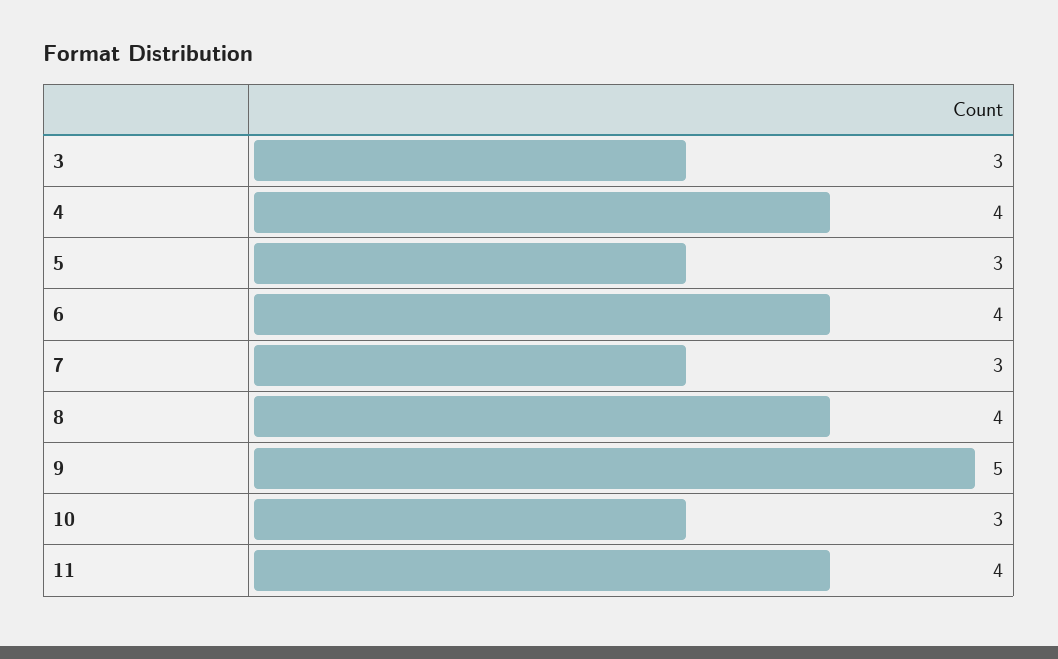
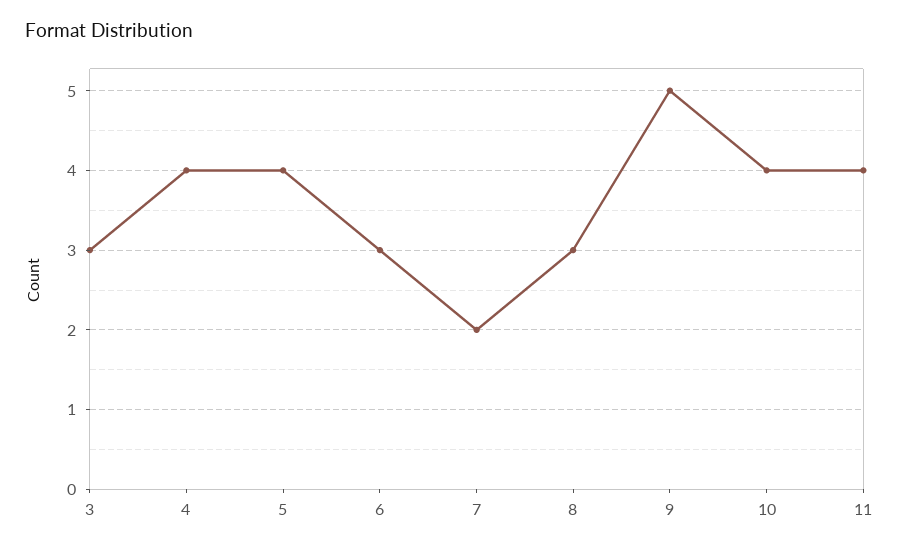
5: 3 -> 4
6: 4 -> 3
7: 3 -> 2
8: 4 -> 3
10: 3 -> 4

